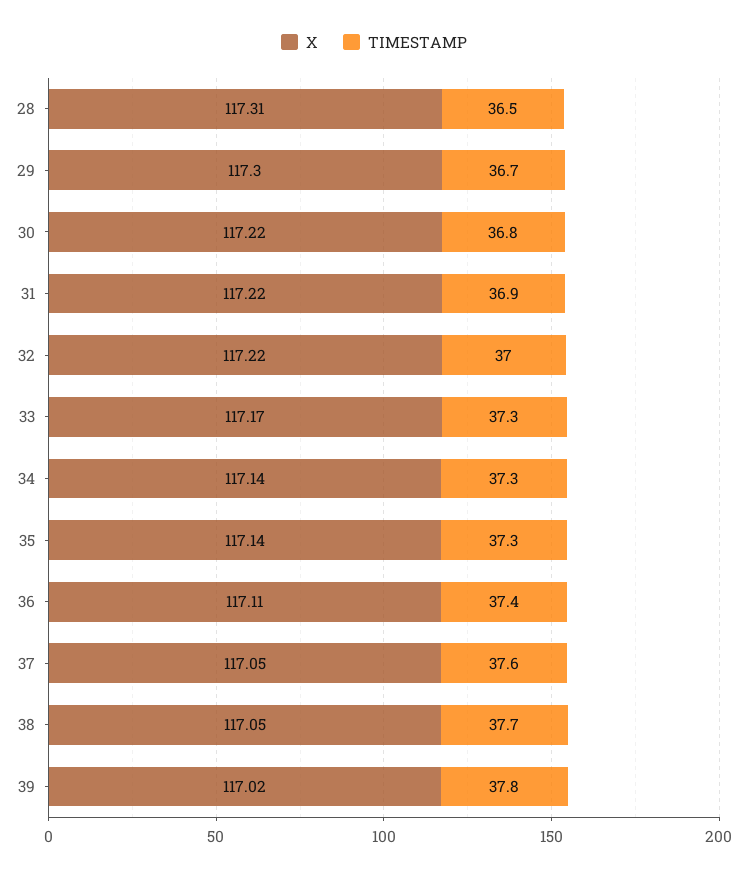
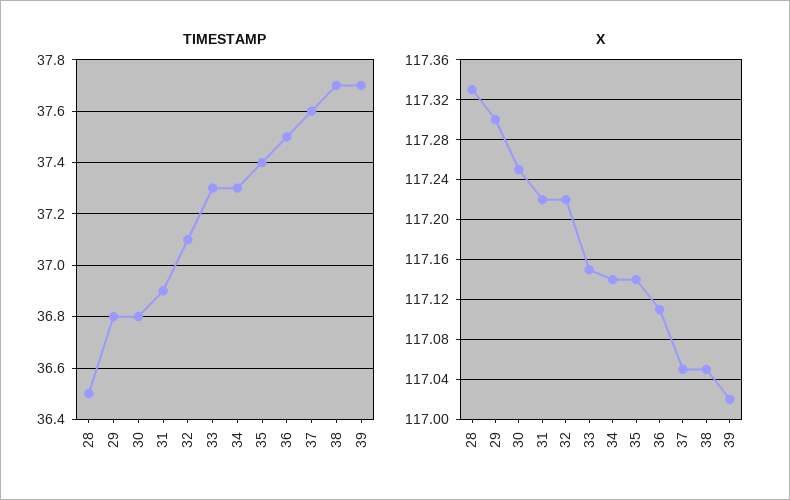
X, 28: 117.31 -> 117.33
TIMESTAMP, 29: 36.7 -> 36.8
X, 30: 117.22 -> 117.25
TIMESTAMP, 32: 37 -> 37.1
X, 33: 117.17 -> 117.15
TIMESTAMP, 35: 37.3 -> 37.4
TIMESTAMP, 36: 37.4 -> 37.5
TIMESTAMP, 39: 37.8 -> 37.7

